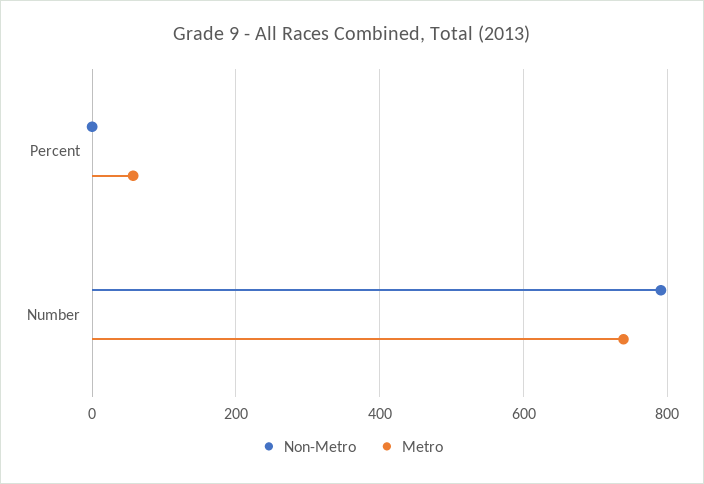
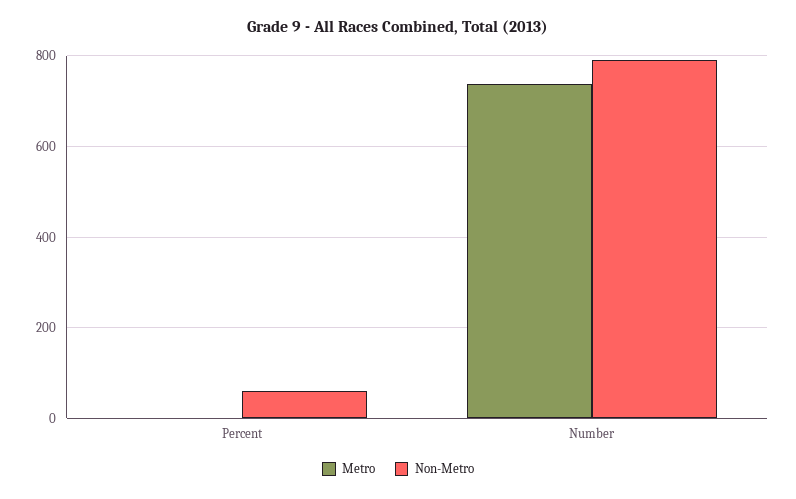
Non-Metro, Percent: 0 -> 60
Metro, Percent: 60 -> 0

